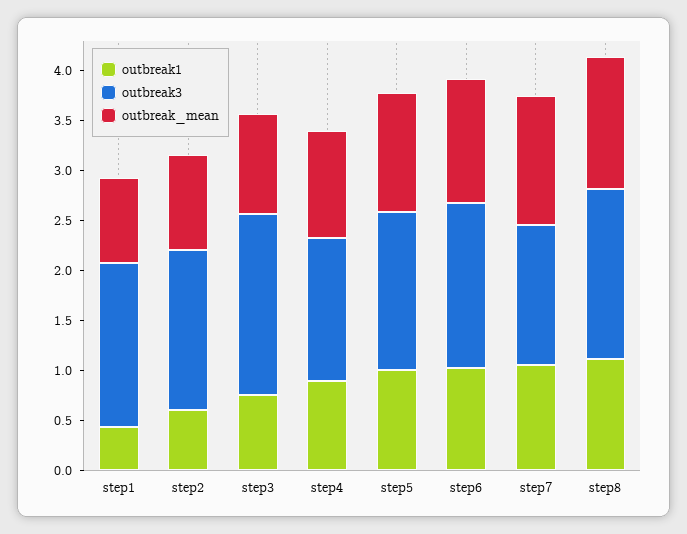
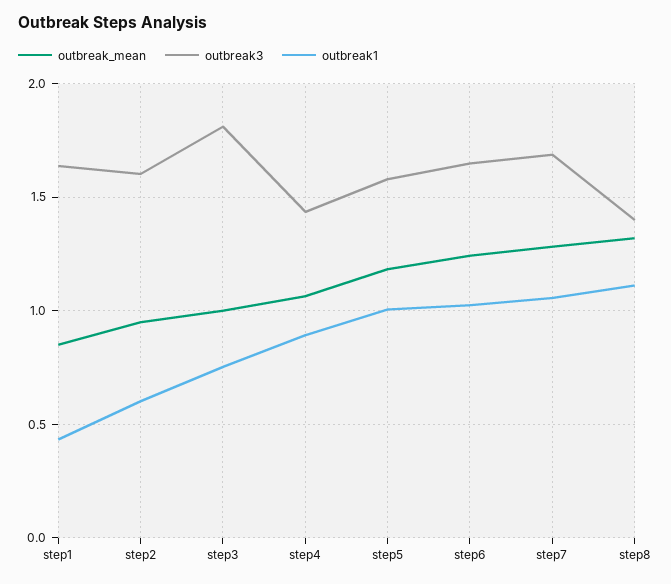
outbreak3, step7: 1.4 -> 1.7
outbreak3, step8: 1.7 -> 1.4

